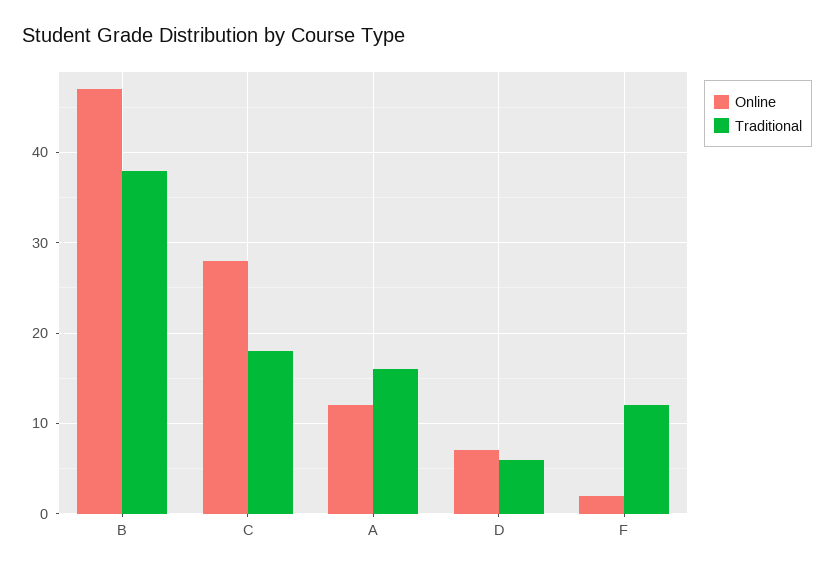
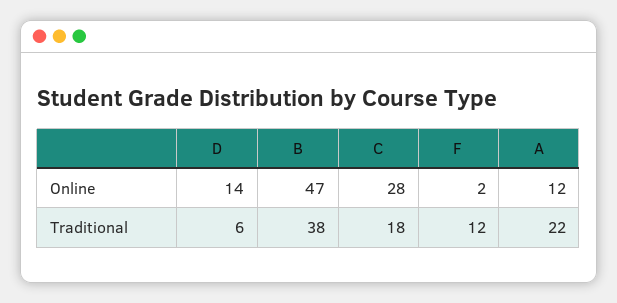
Traditional, A: 16 -> 22
Online, D: 7 -> 14

